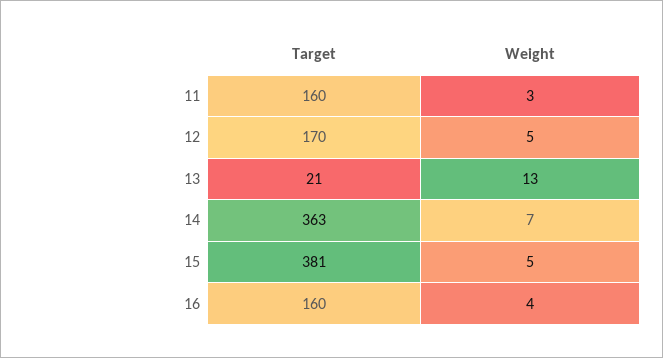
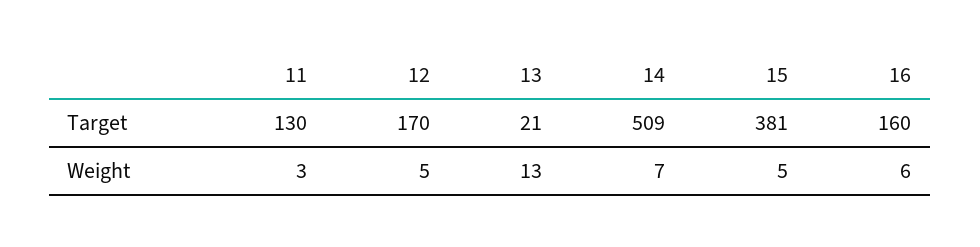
Target, 11: 160 -> 130
Target, 14: 363 -> 509
Weight, 16: 4 -> 6

